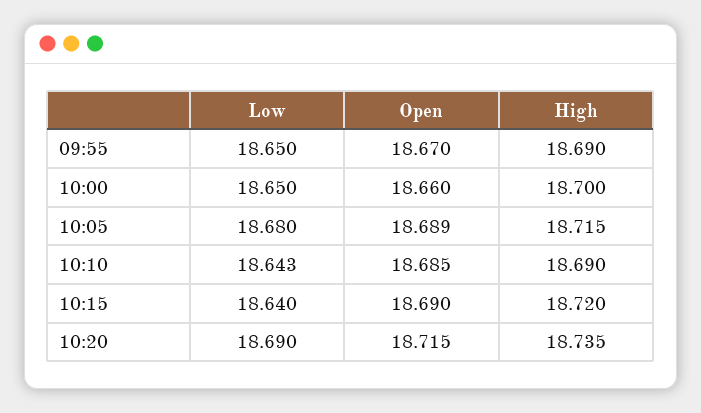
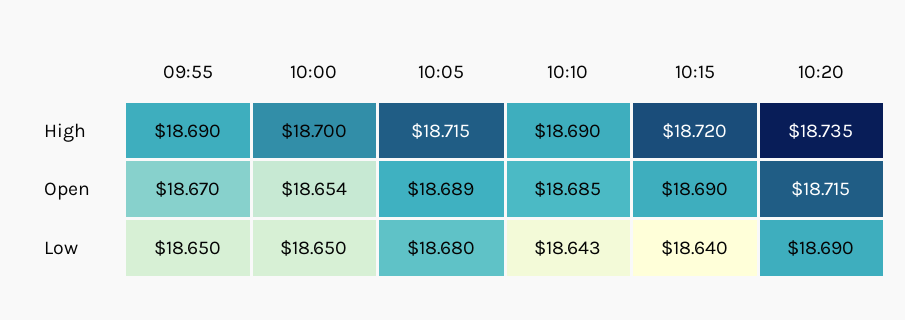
Open, 10:00: 18.66 -> 18.654

